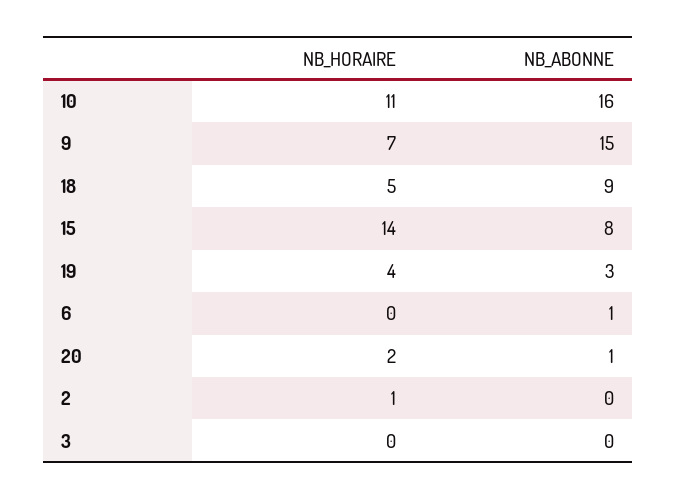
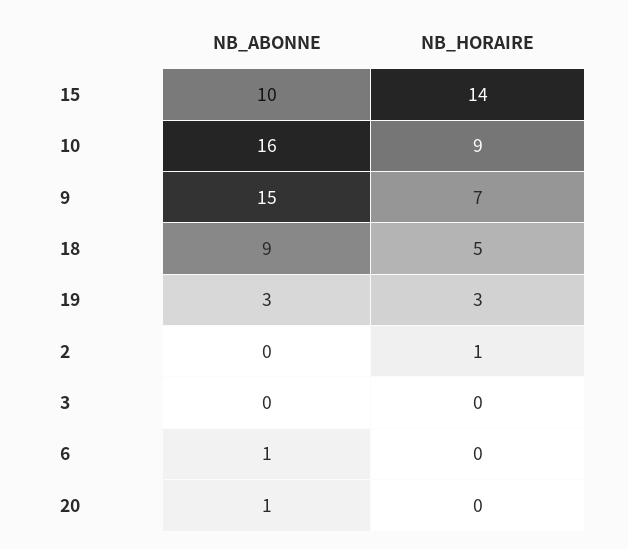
NB_HORAIRE, 10: 11 -> 9
NB_ABONNE, 15: 8 -> 10
NB_HORAIRE, 19: 4 -> 3
NB_HORAIRE, 20: 2 -> 0

